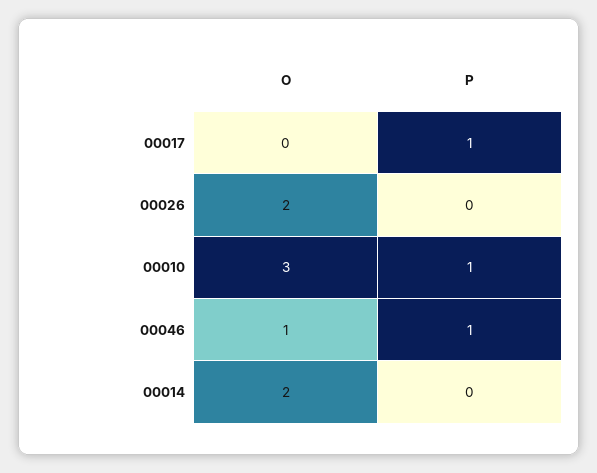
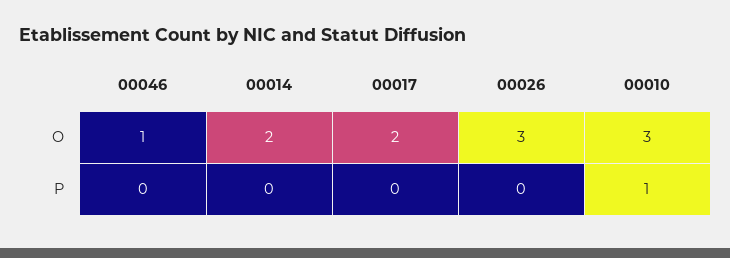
O, 00017: 0 -> 2
P, 00017: 1 -> 0
O, 00026: 2 -> 3
P, 00046: 1 -> 0

